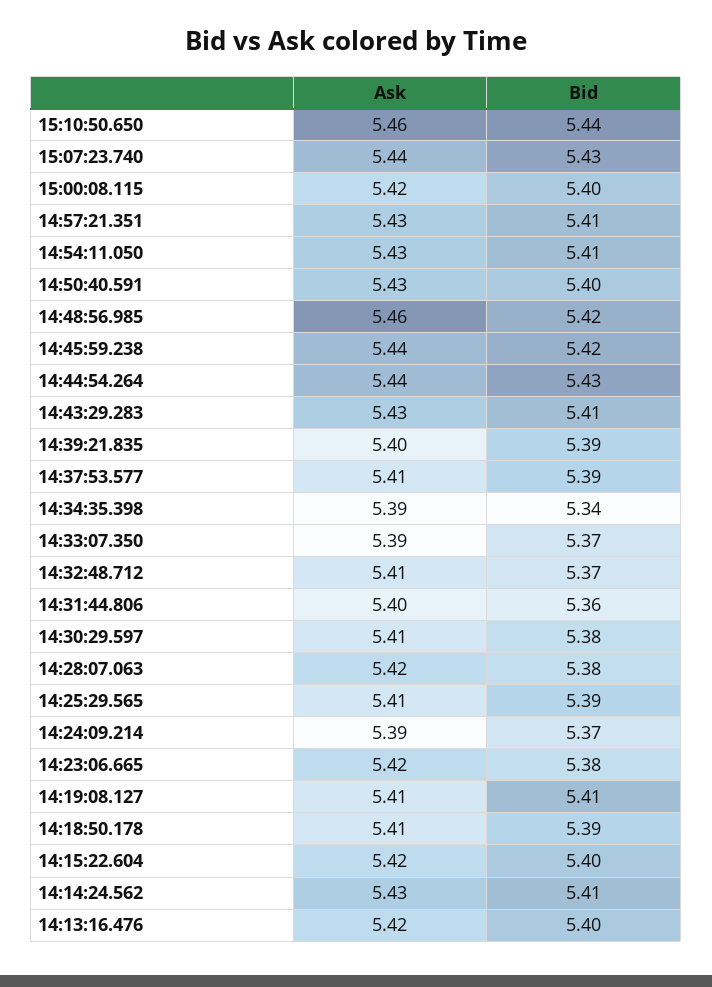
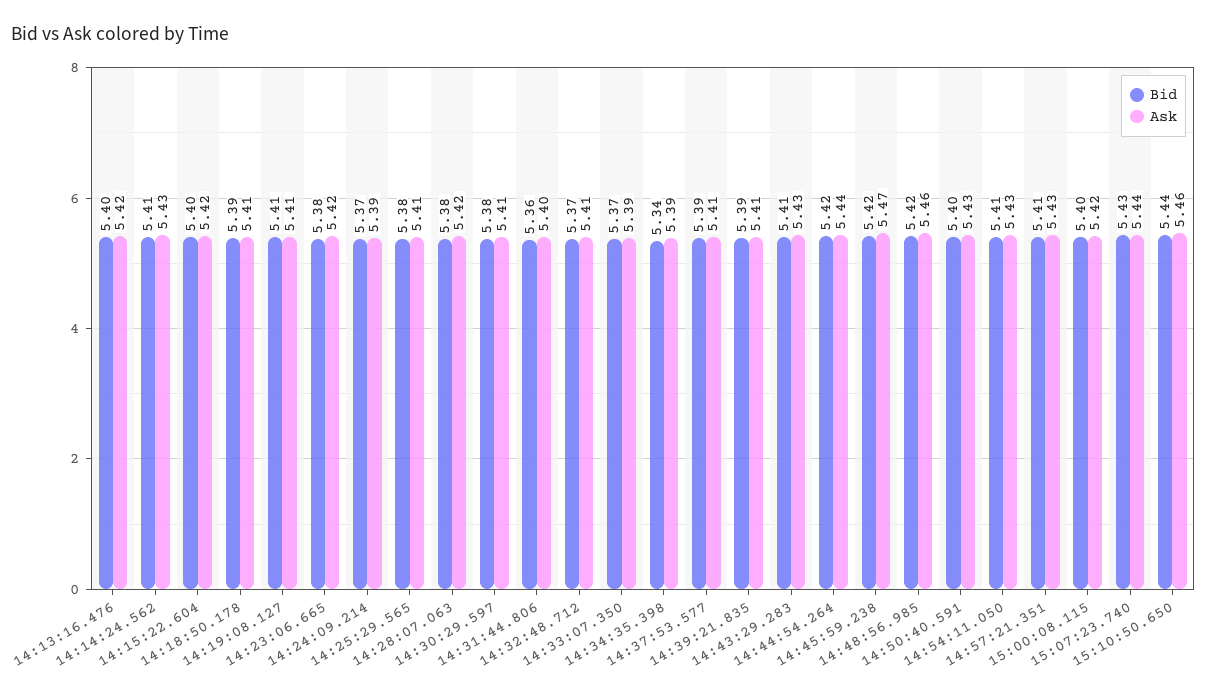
Ask, 14:45:59.238: 5.44 -> 5.47
Bid, 14:44:54.264: 5.43 -> 5.42
Ask, 14:39:21.835: 5.4 -> 5.41
Bid, 14:25:29.565: 5.39 -> 5.38

